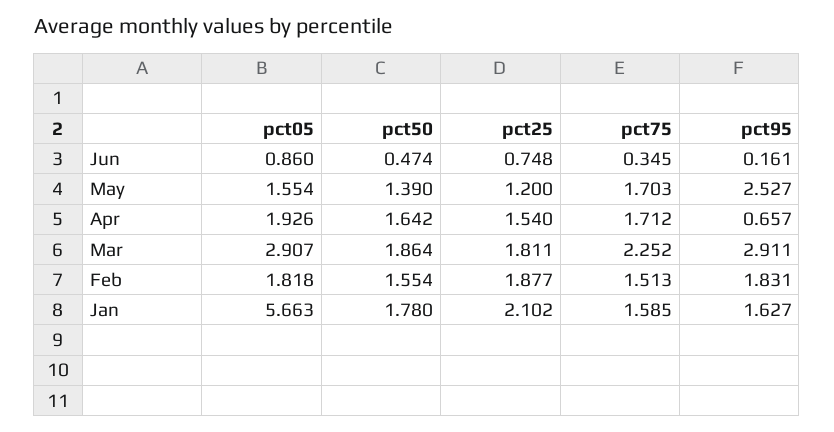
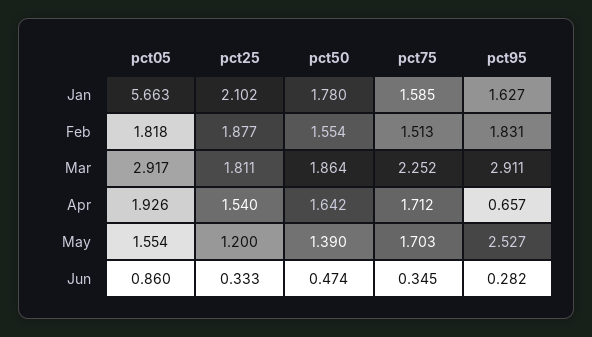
pct25, Jun: 0.748 -> 0.333
pct95, Jun: 0.161 -> 0.282
pct05, Mar: 2.907 -> 2.917

